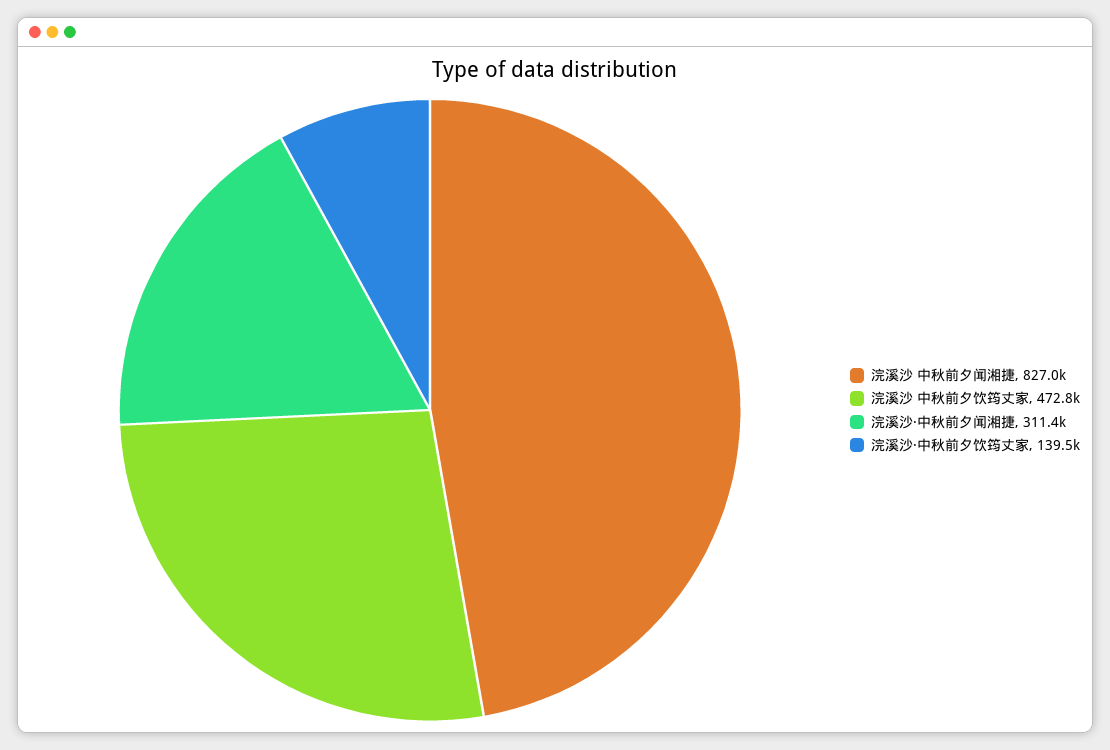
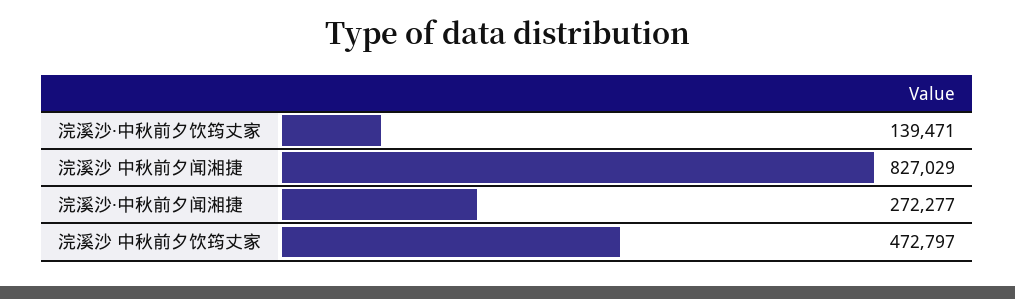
浣溪沙·中秋前夕闻湘捷: 311400 -> 272277

